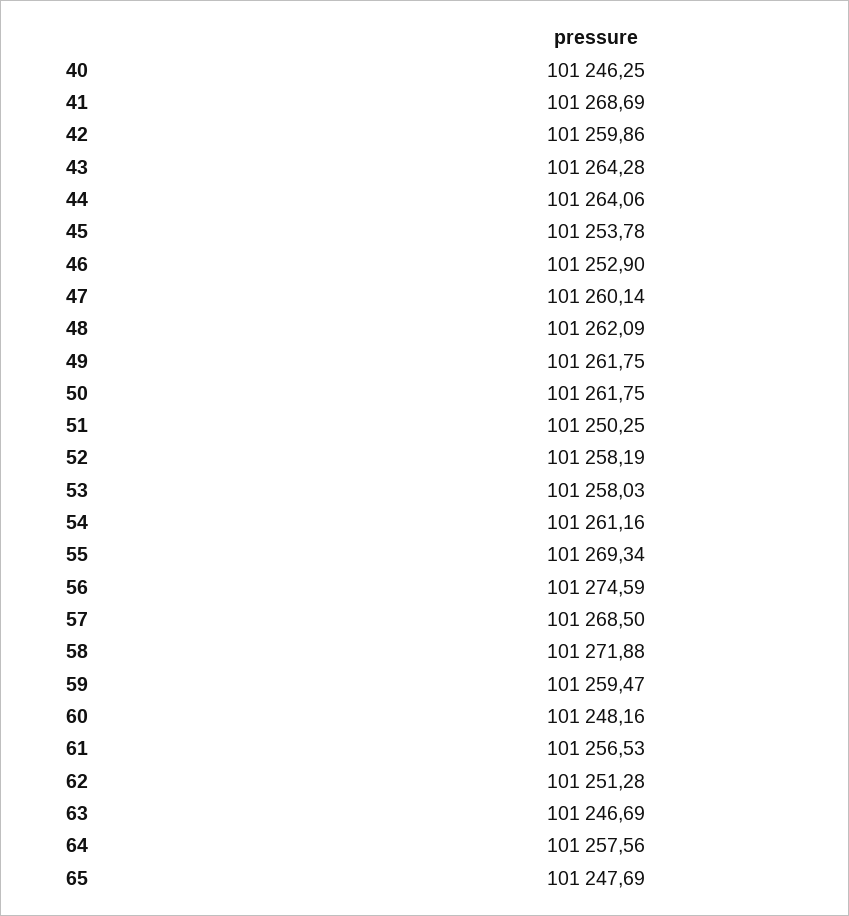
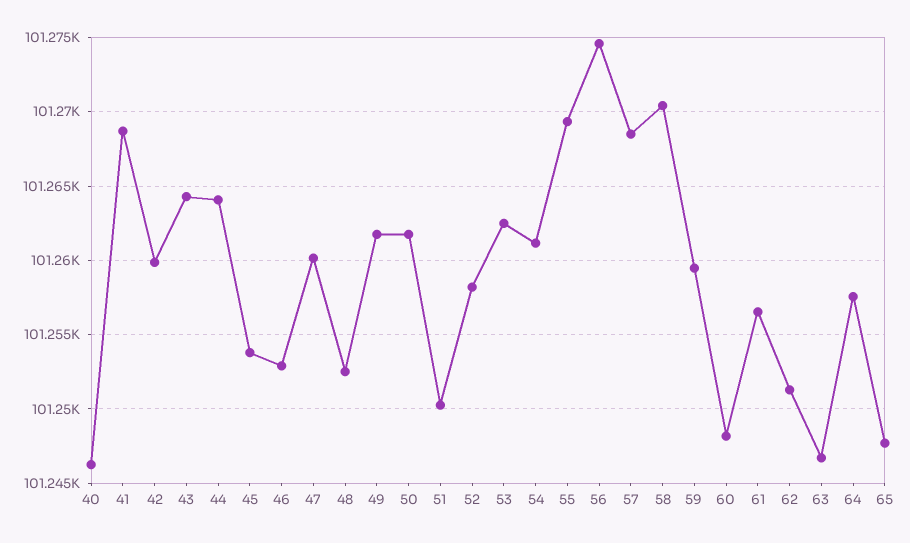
48: 101262.09 -> 101252.5
53: 101258.03 -> 101262.5
58: 101271.88 -> 101270.5

